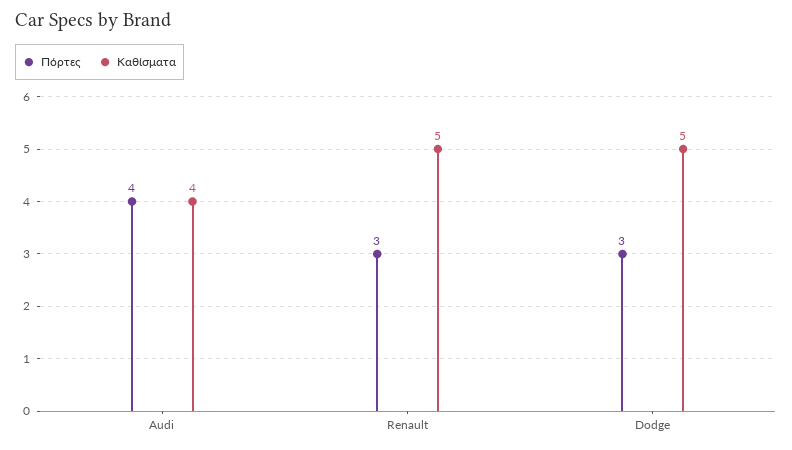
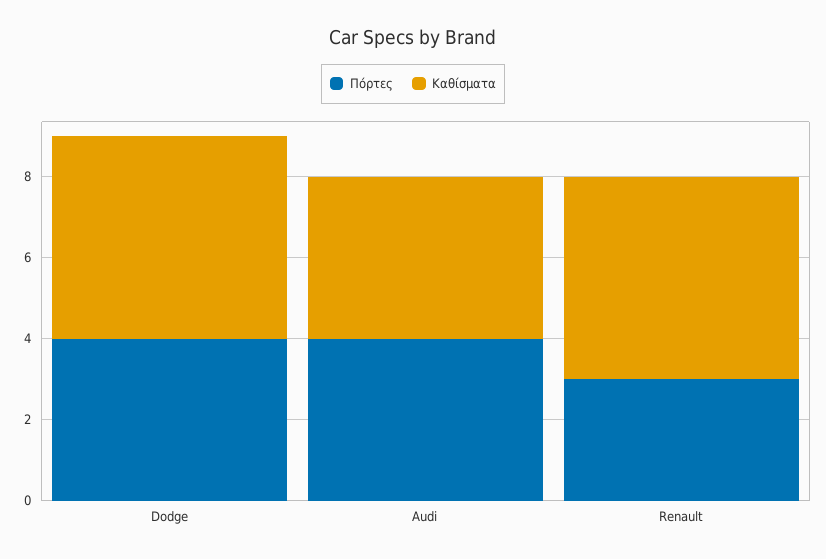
Πόρτες, Dodge: 3 -> 4

